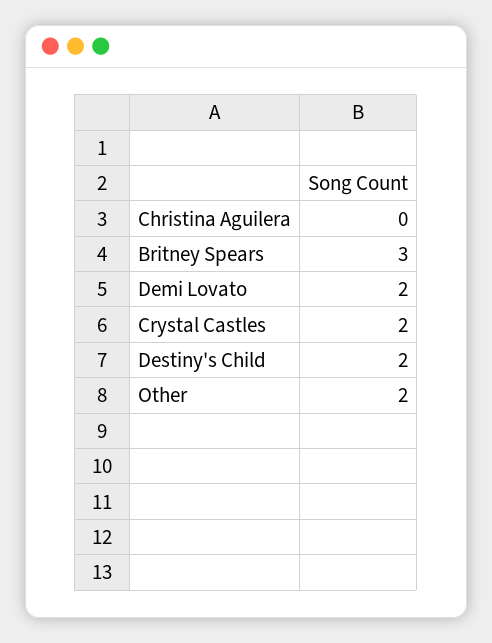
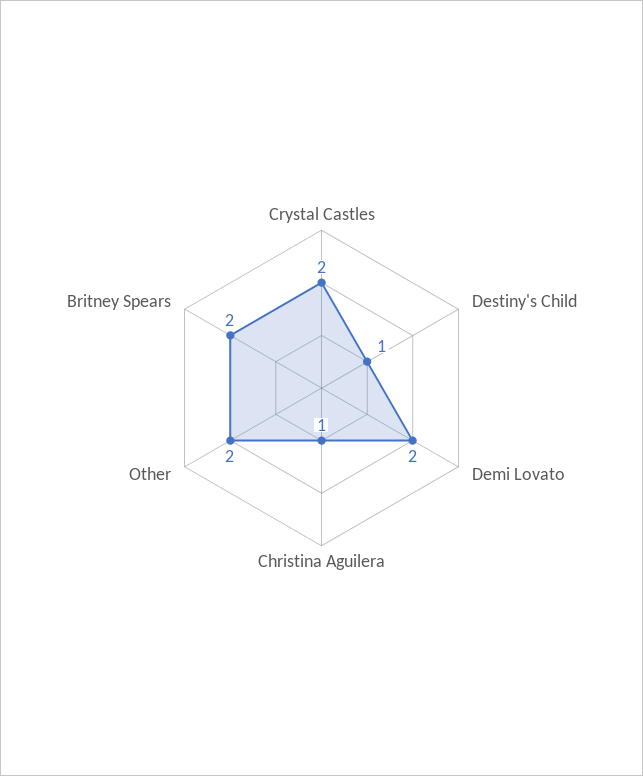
Christina Aguilera: 0 -> 1
Britney Spears: 3 -> 2
Destiny's Child: 2 -> 1

